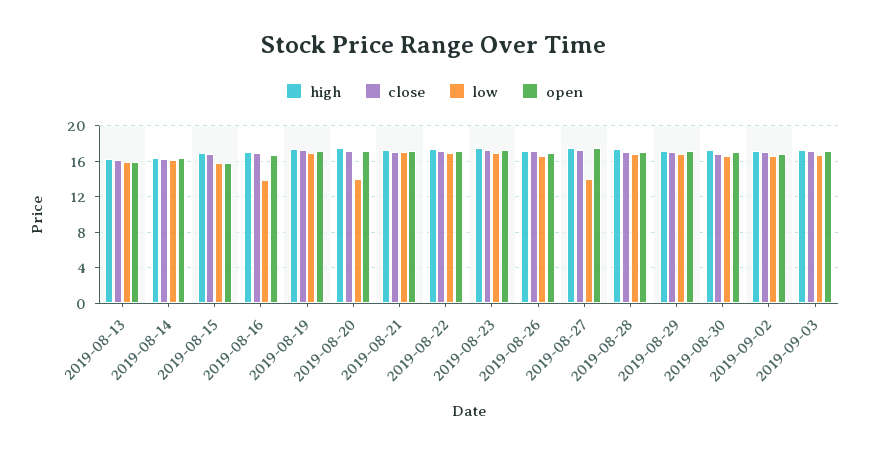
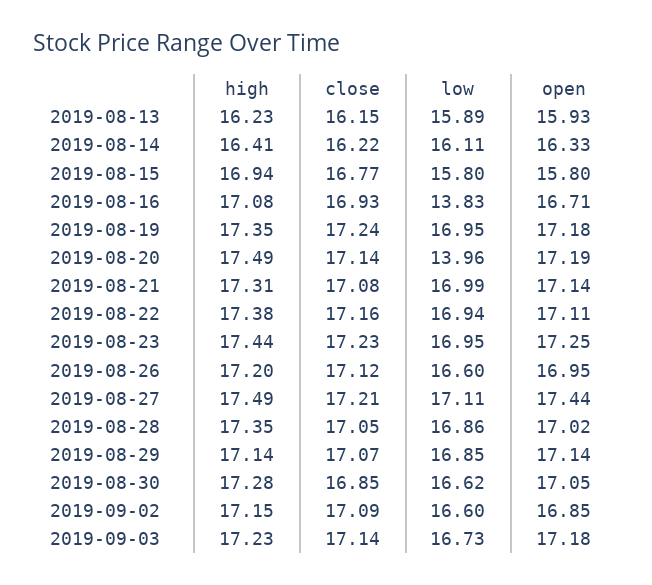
low, 2019-08-27: 14 -> 17.11

